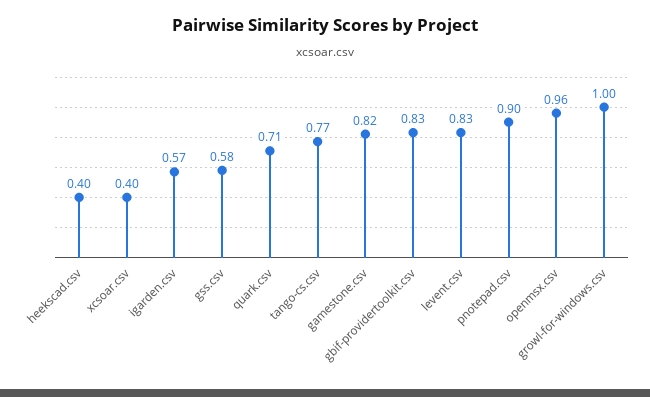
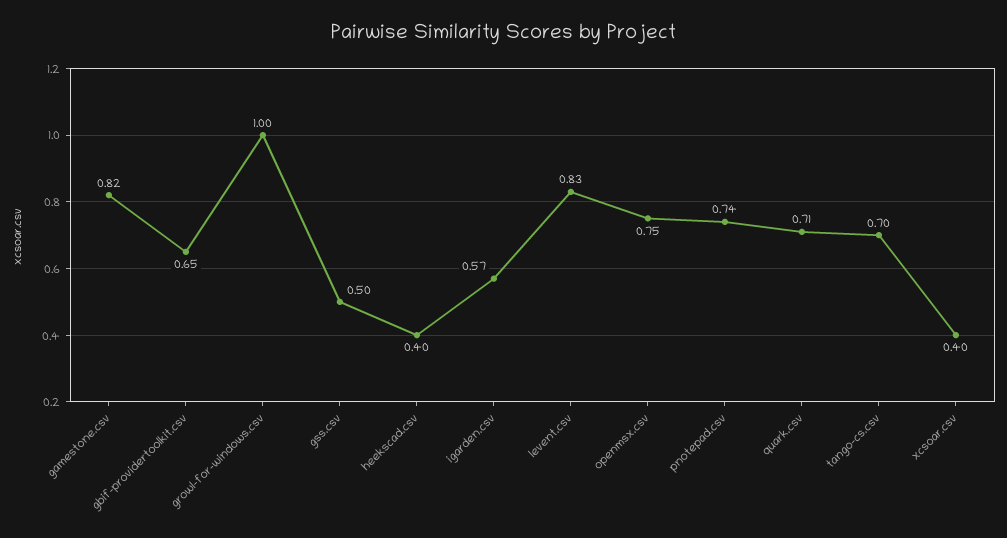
gss.csv: 0.58 -> 0.5
tango-cs.csv: 0.77 -> 0.7
gbif-providertoolkit.csv: 0.83 -> 0.65
pnotepad.csv: 0.9 -> 0.74
openmsx.csv: 0.96 -> 0.75

